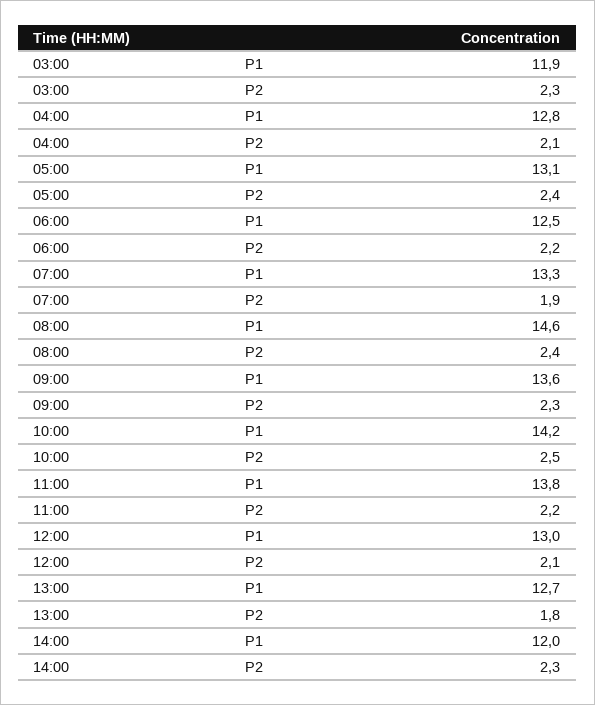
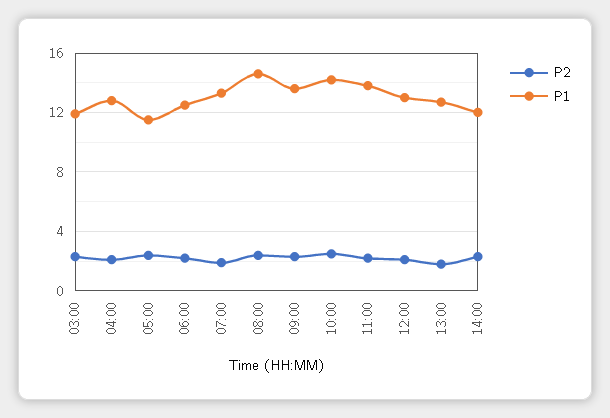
P1, 05:00: 13.1 -> 11.5

